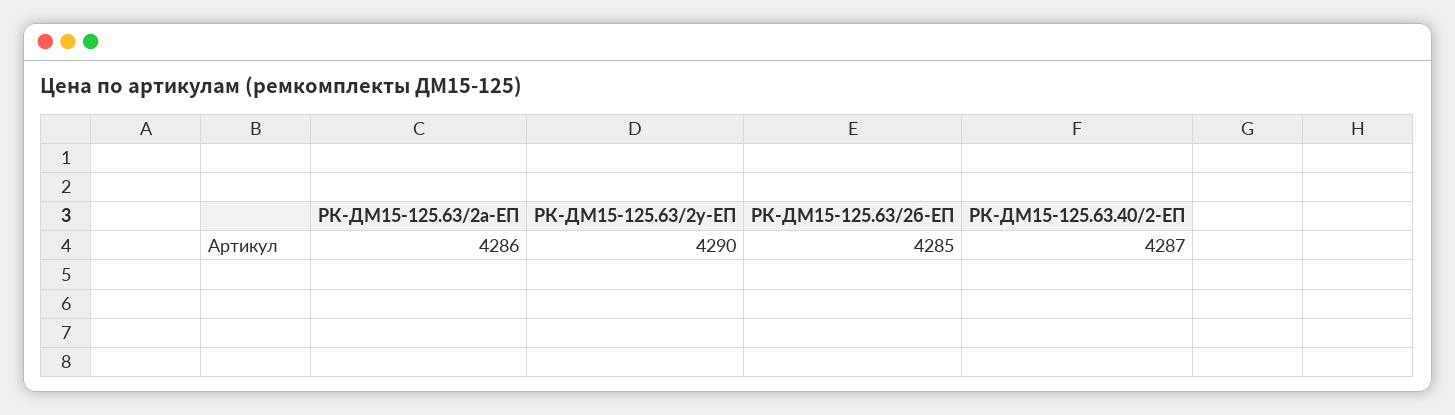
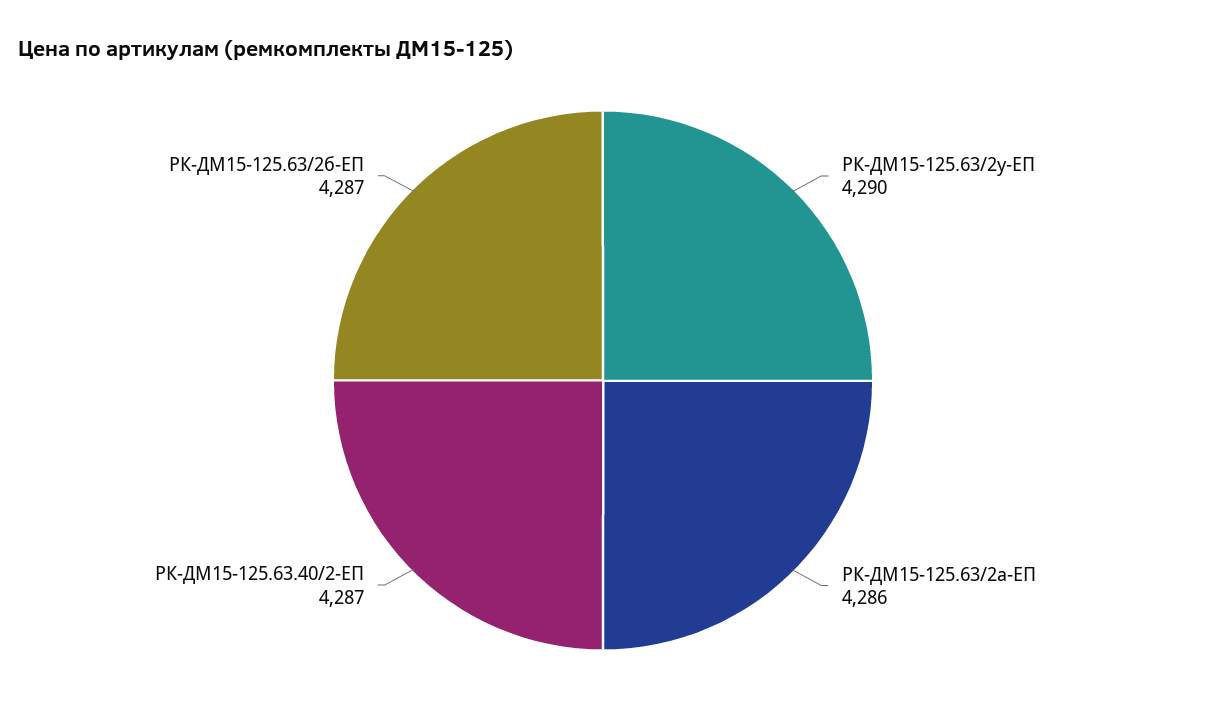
РК-ДМ15-125.63/2б-ЕП: 4285 -> 4287

